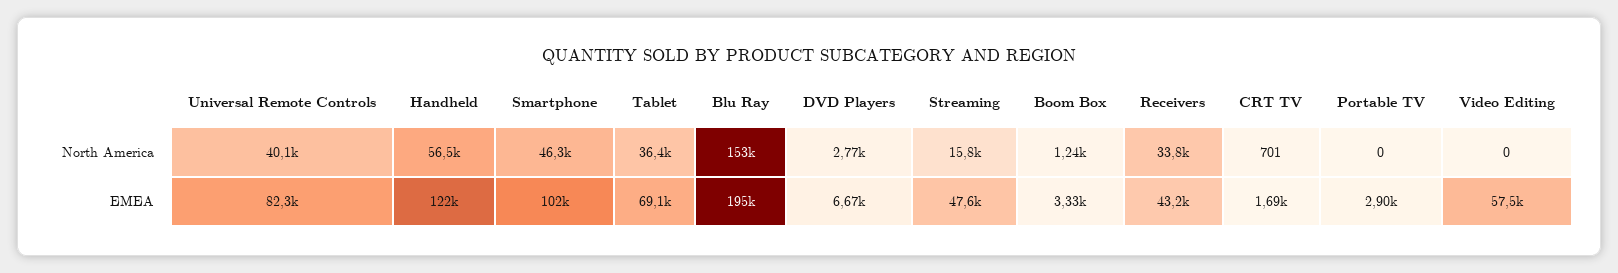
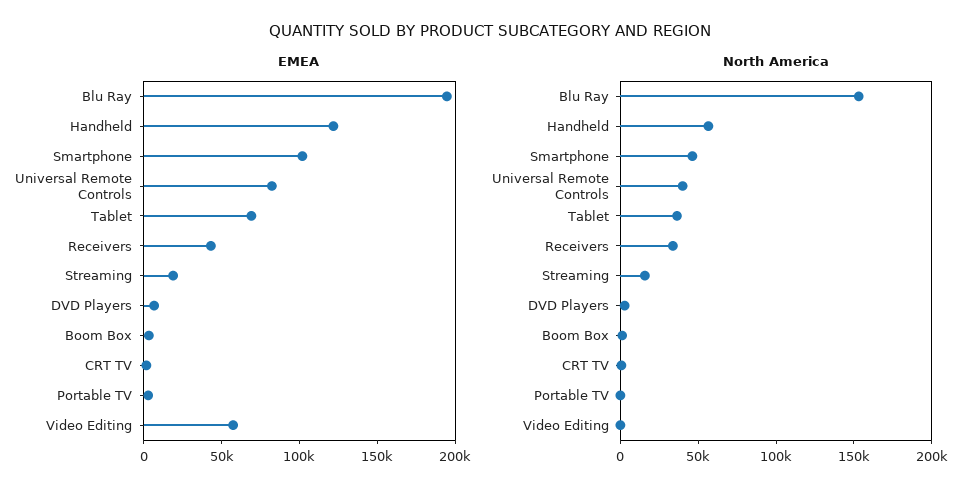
EMEA, Streaming: 47600 -> 20000

